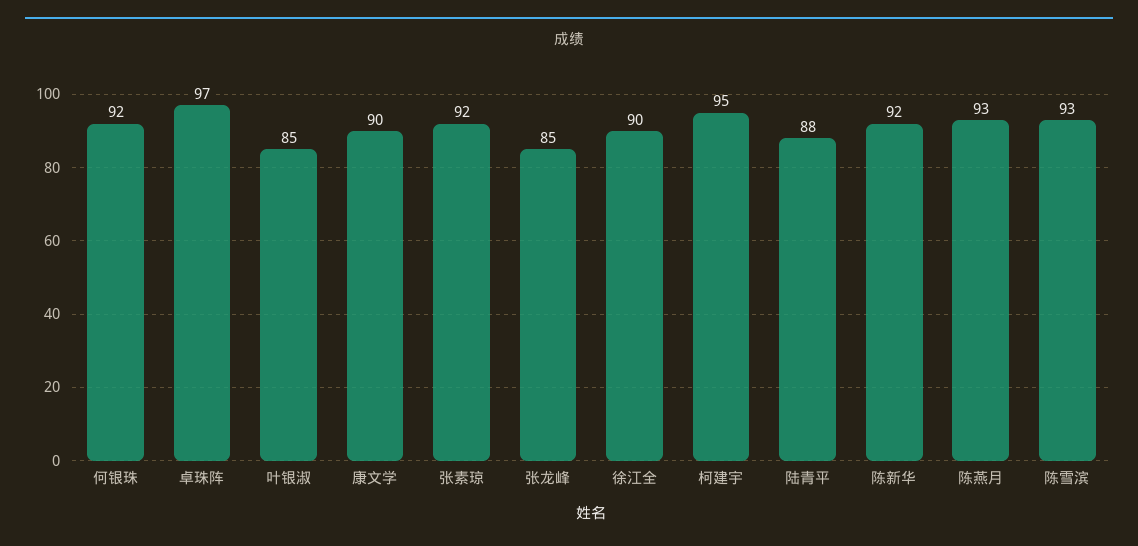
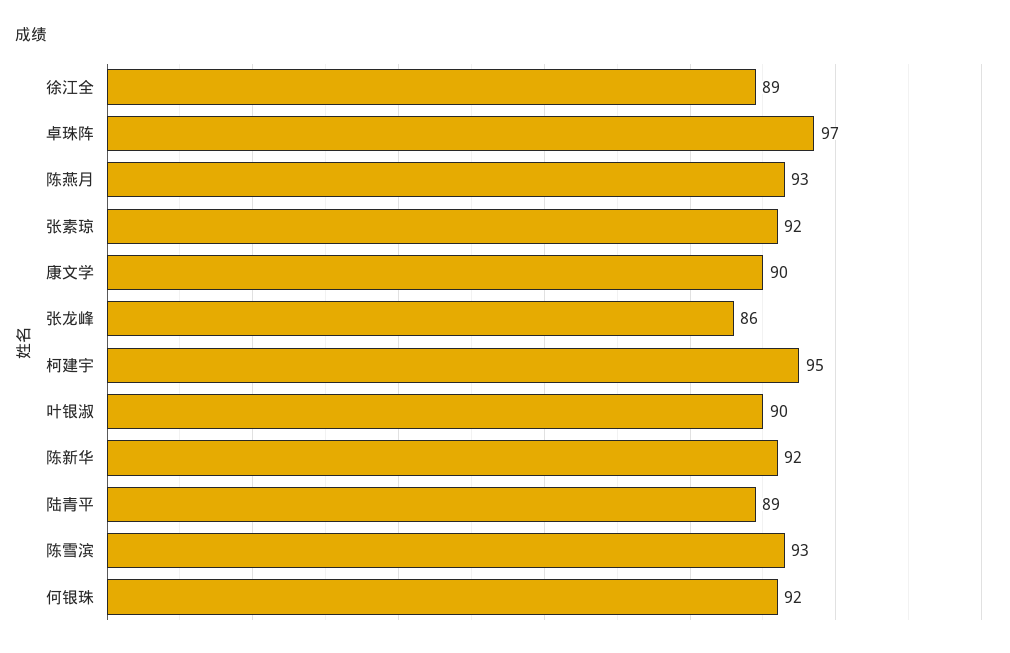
叶银淑: 85 -> 90
张龙峰: 85 -> 86
徐江全: 90 -> 89
陆青平: 88 -> 89

